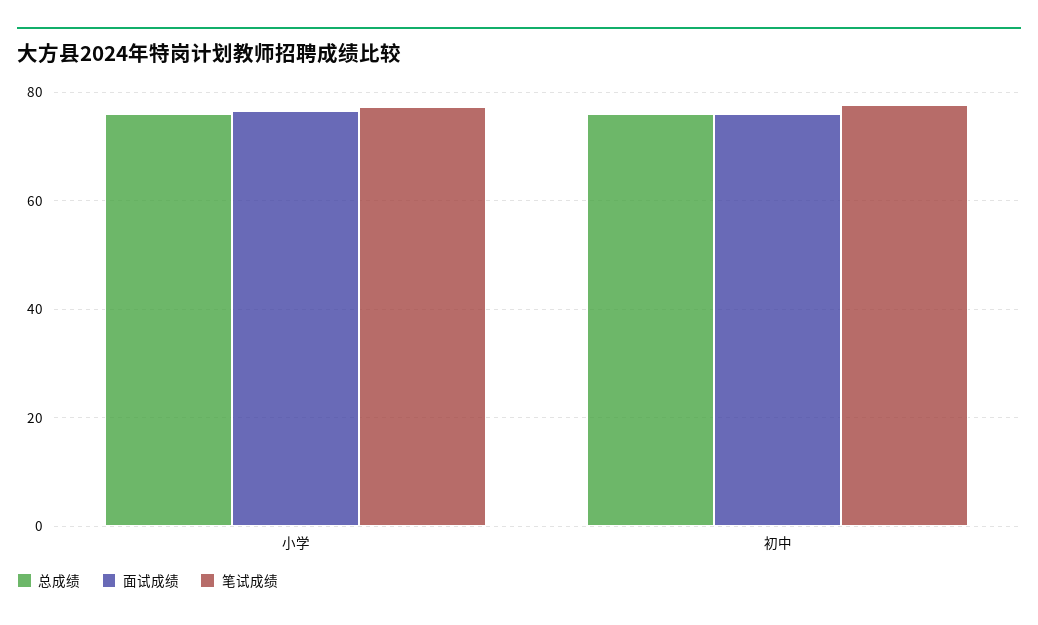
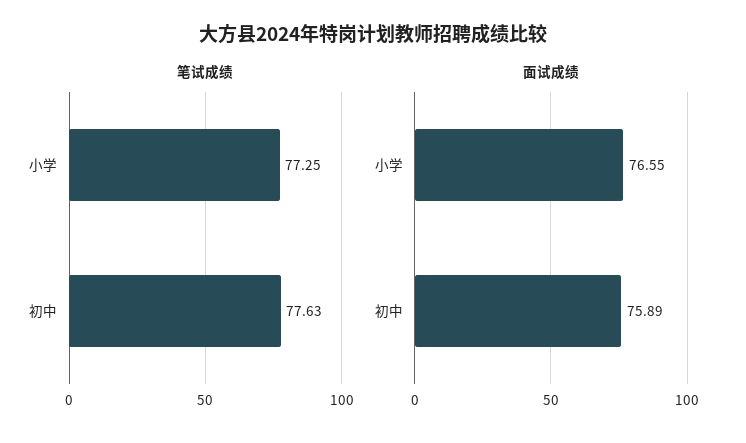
总成绩, 小学: 76 -> none
总成绩, 初中: 76 -> none

